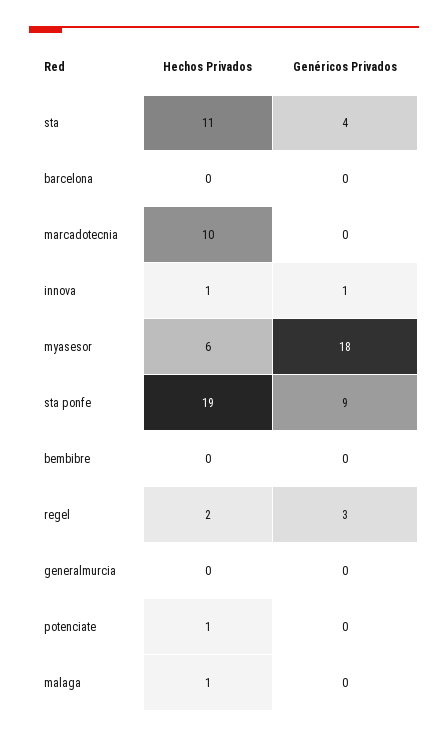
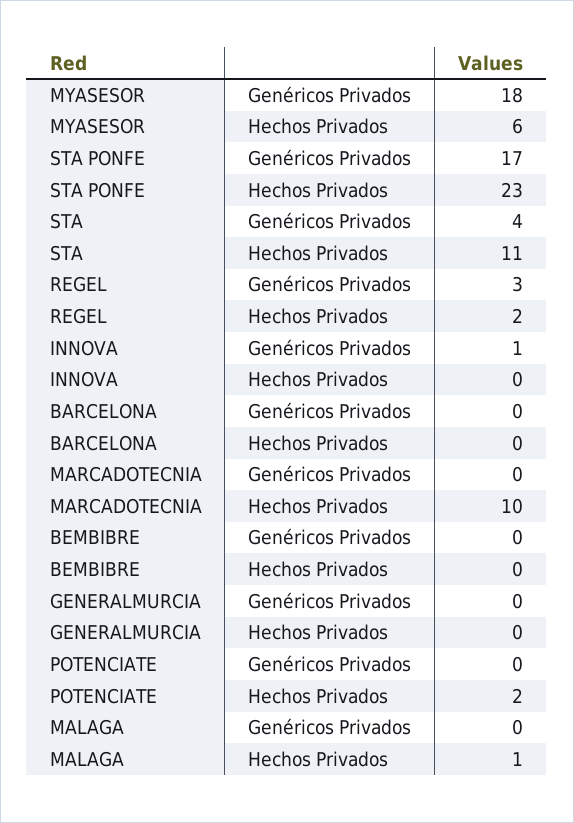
Hechos Privados, innova: 1 -> 0
Hechos Privados, sta ponfe: 19 -> 23
Genéricos Privados, sta ponfe: 9 -> 17
Hechos Privados, potenciate: 1 -> 2

